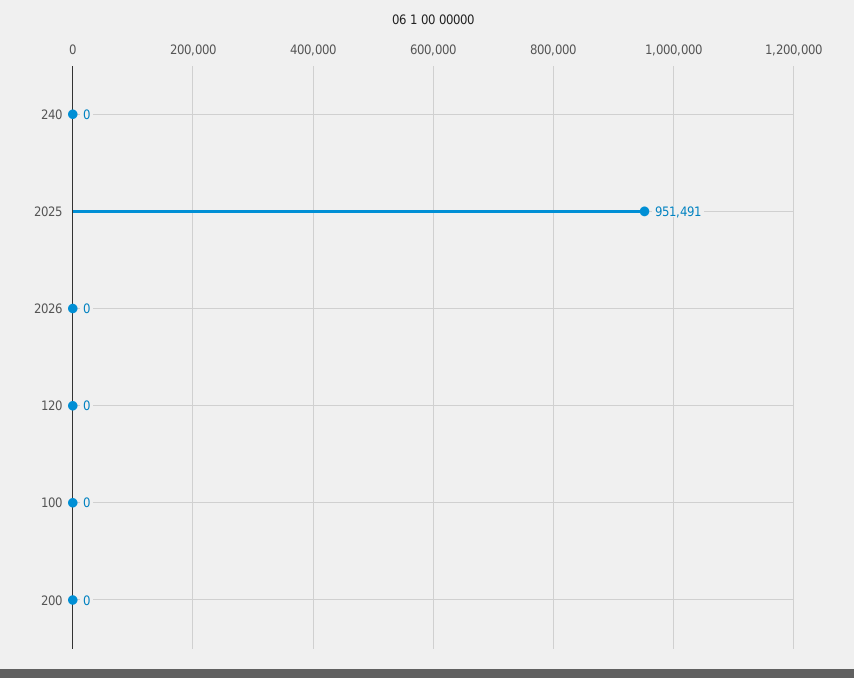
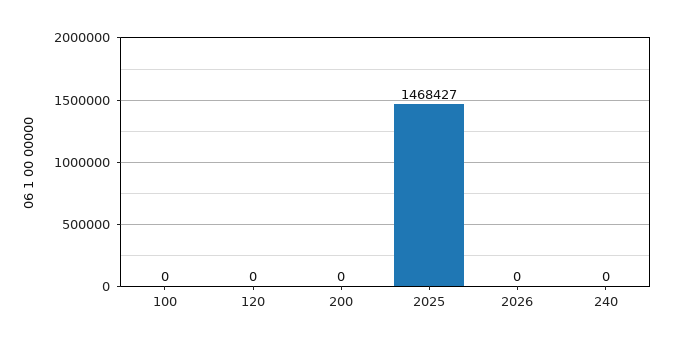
2025: 951491 -> 1468427

